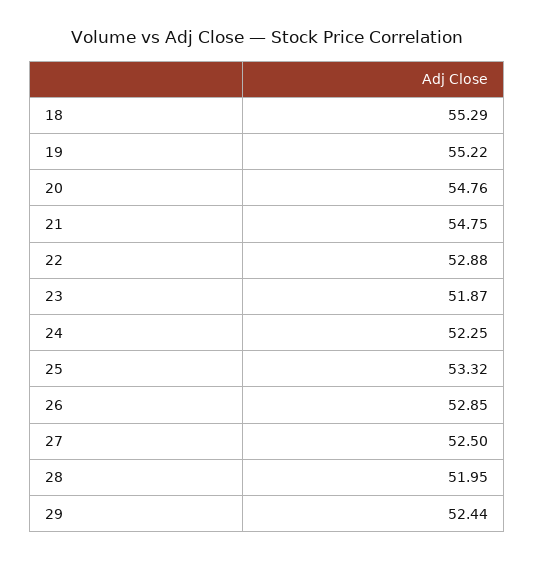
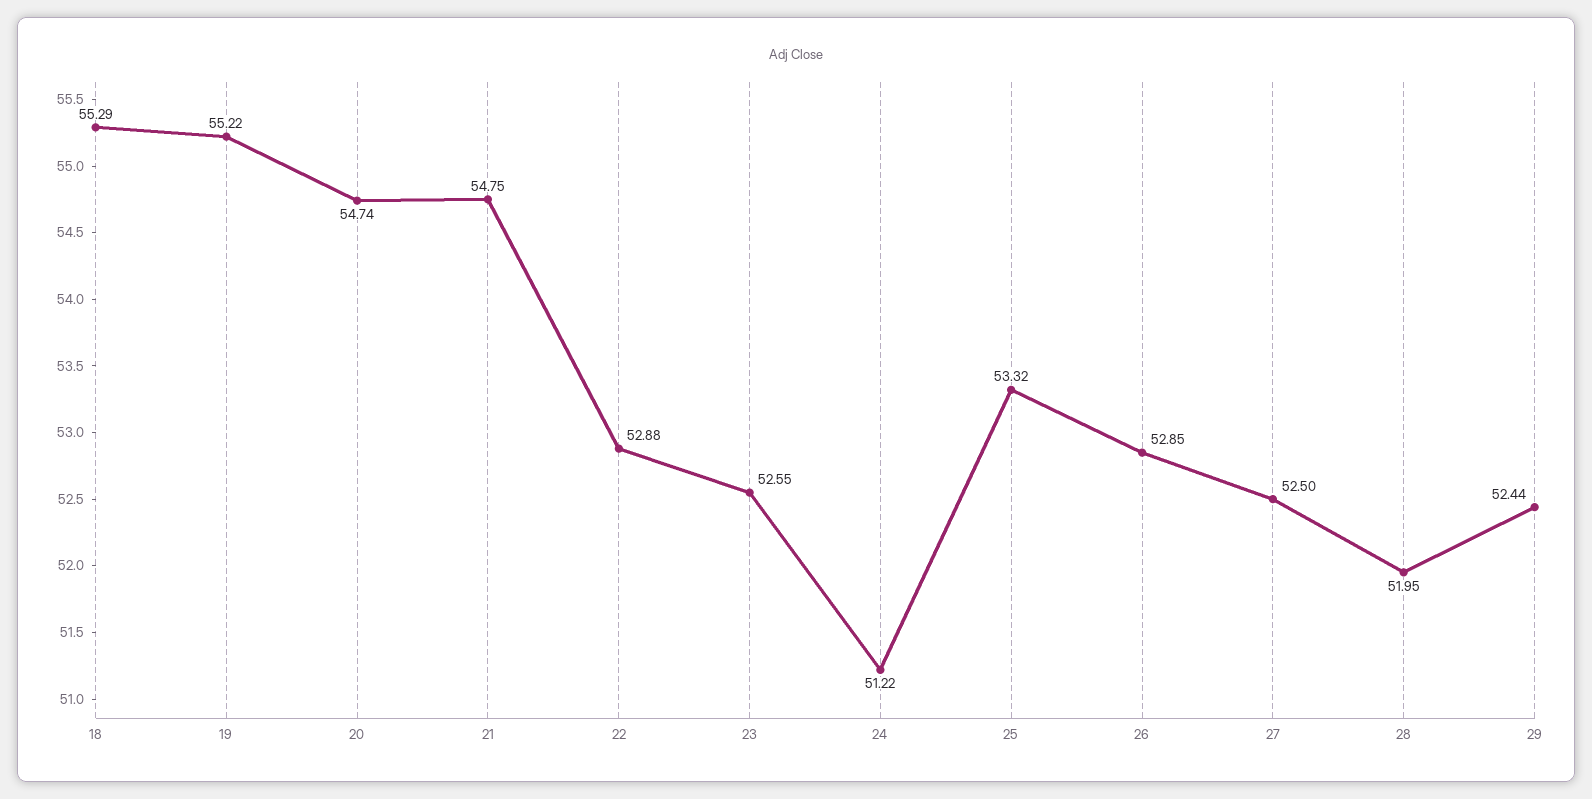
20: 54.76 -> 54.74
23: 51.87 -> 52.55
24: 52.25 -> 51.22

